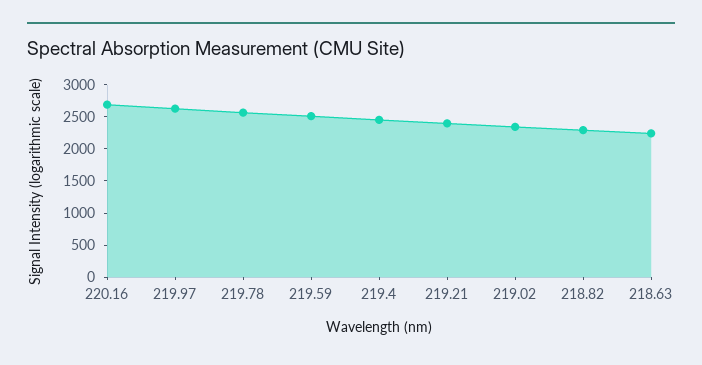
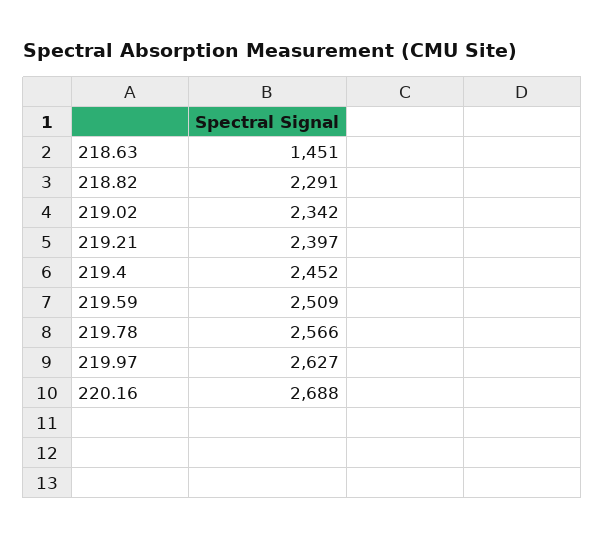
218.63: 2250 -> 1451

